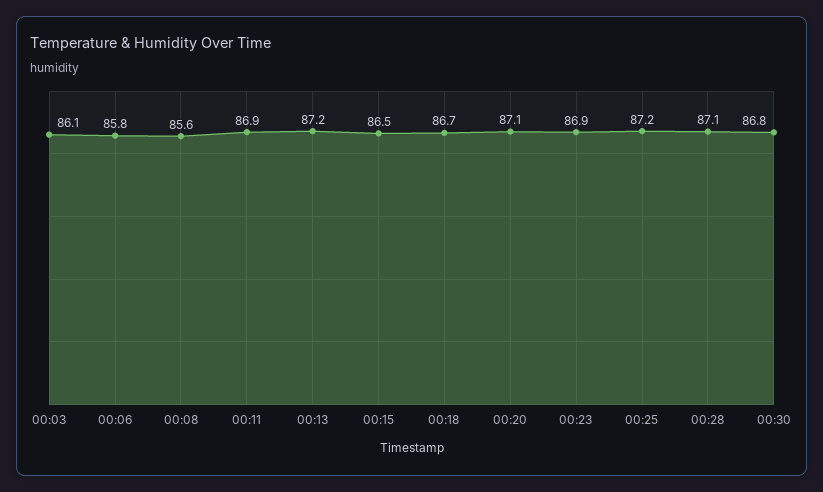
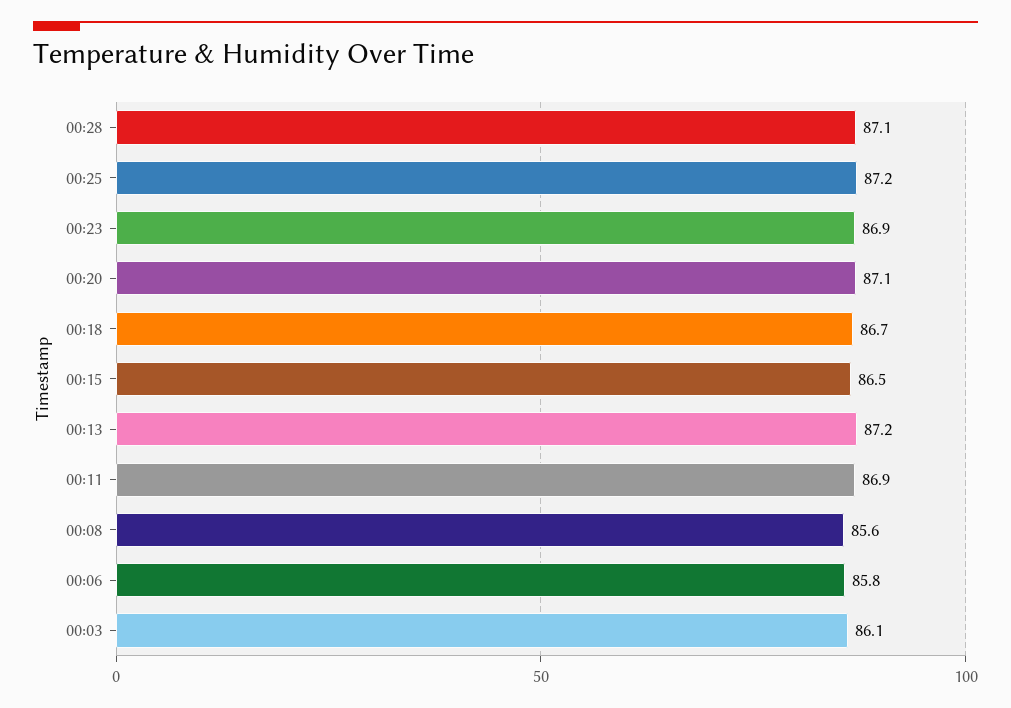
00:30: 86.8 -> none

